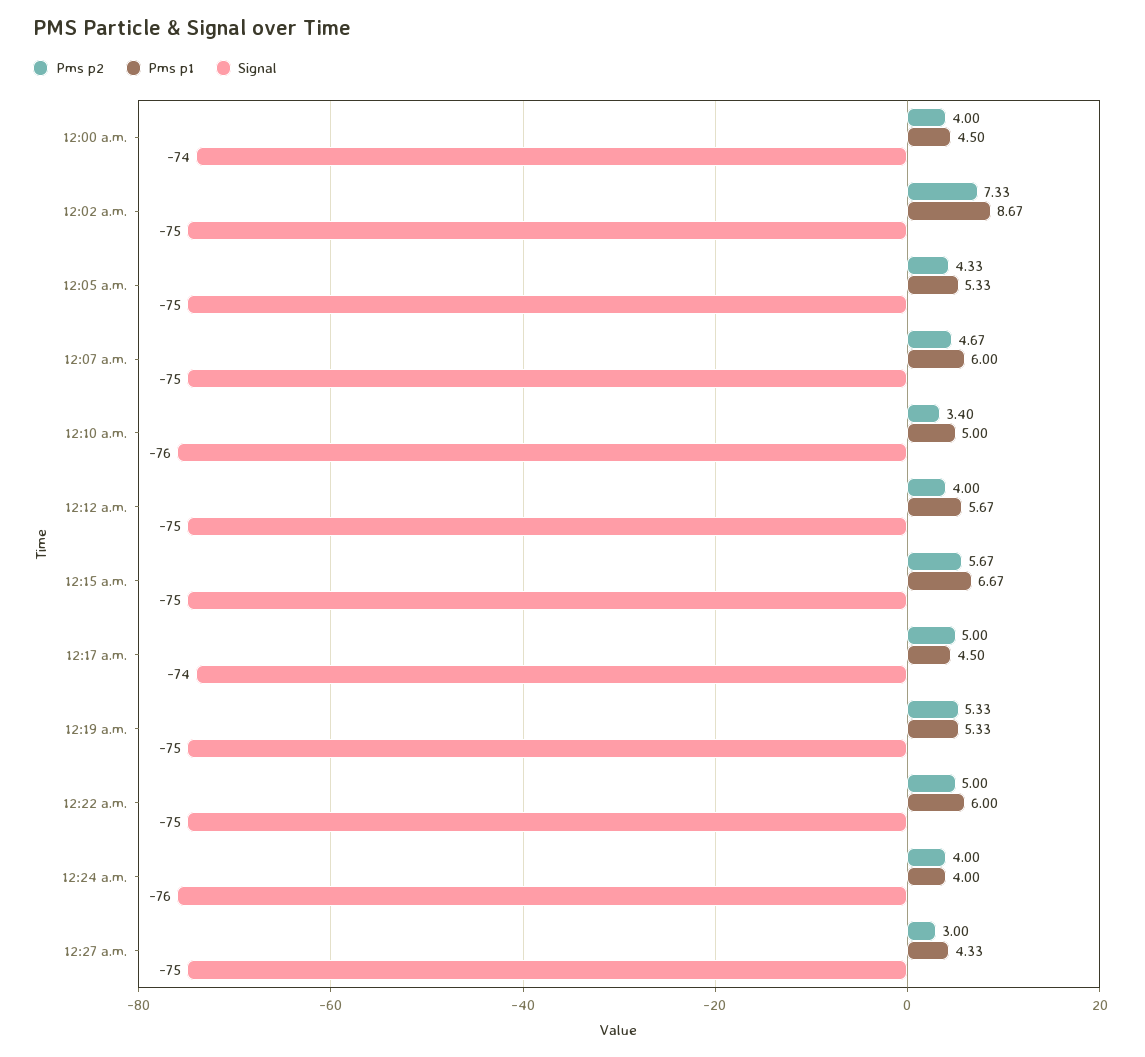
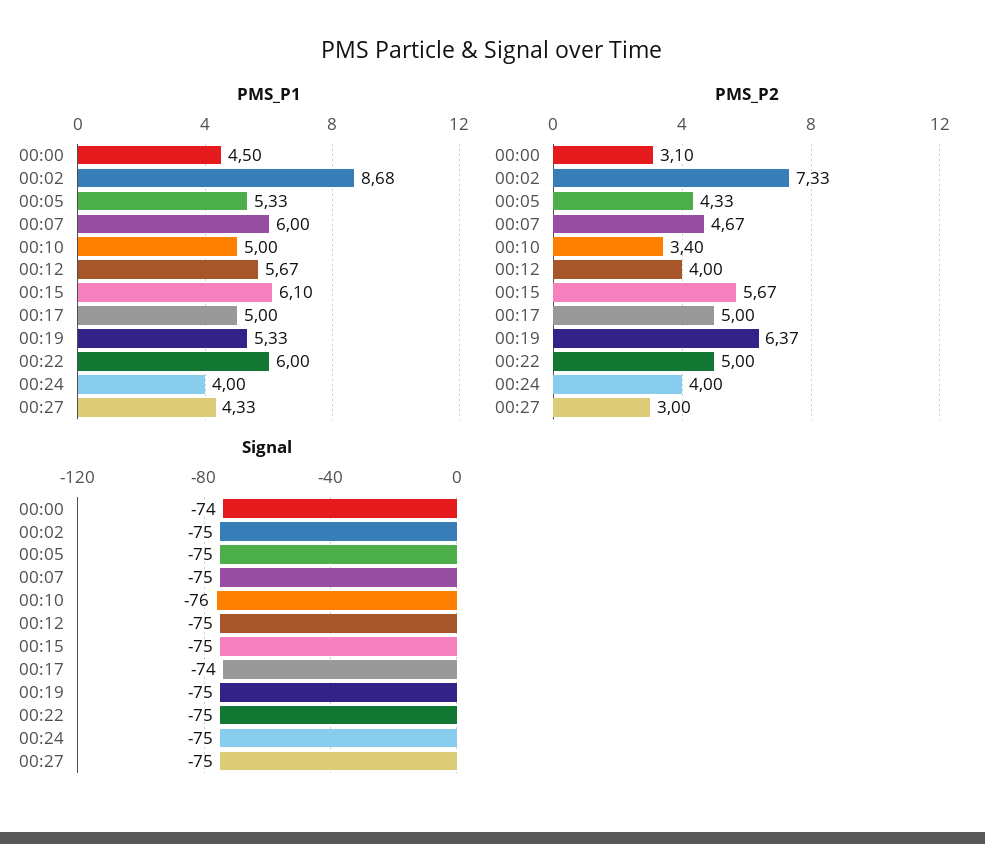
Pms p2, 12:00 a.m.: 4 -> 3.1
Pms p1, 12:02 a.m.: 8.67 -> 8.68
Pms p1, 12:15 a.m.: 6.67 -> 6.1
Pms p1, 12:17 a.m.: 4.5 -> 5
Pms p2, 12:19 a.m.: 5.33 -> 6.37
Signal, 12:24 a.m.: -76 -> -75

